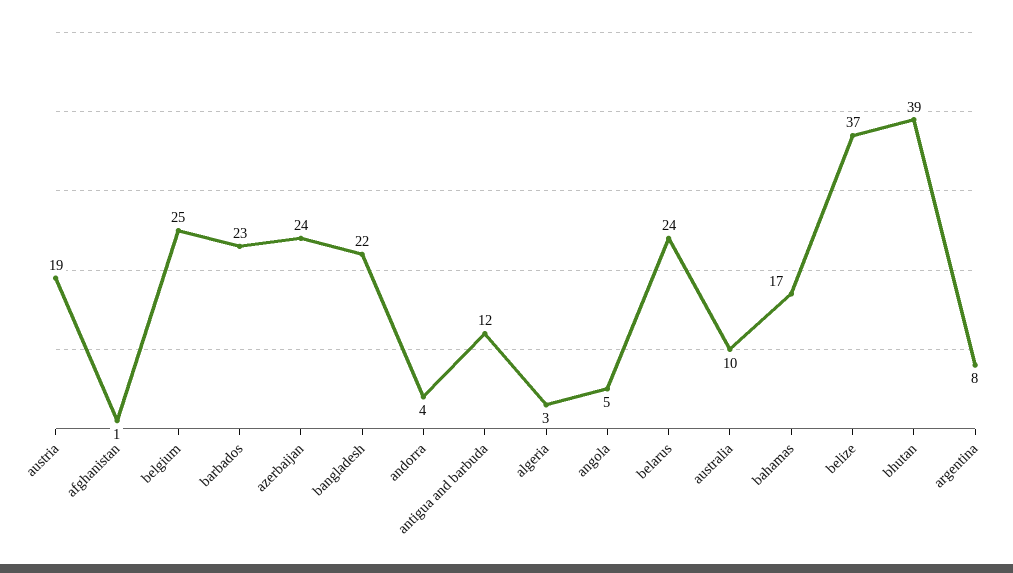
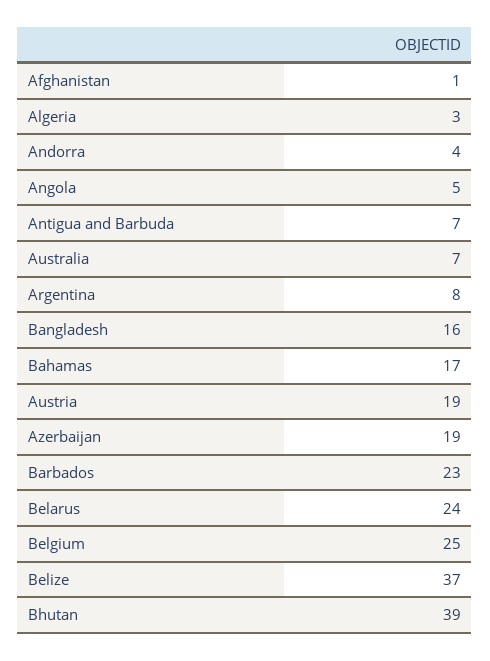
azerbaijan: 24 -> 19
bangladesh: 22 -> 16
antigua and barbuda: 12 -> 7
australia: 10 -> 7

